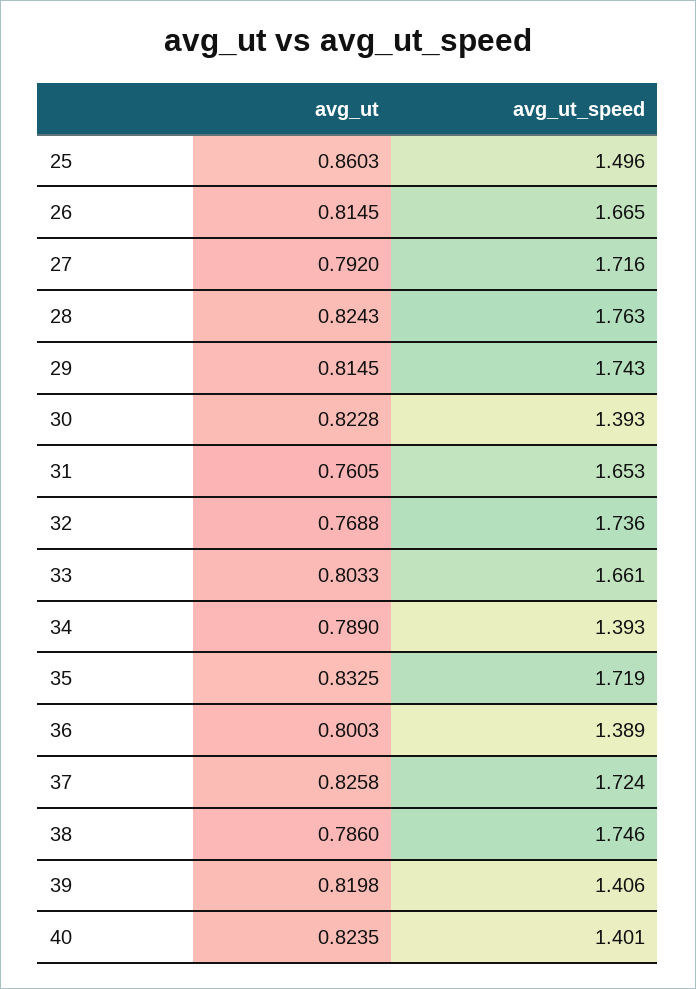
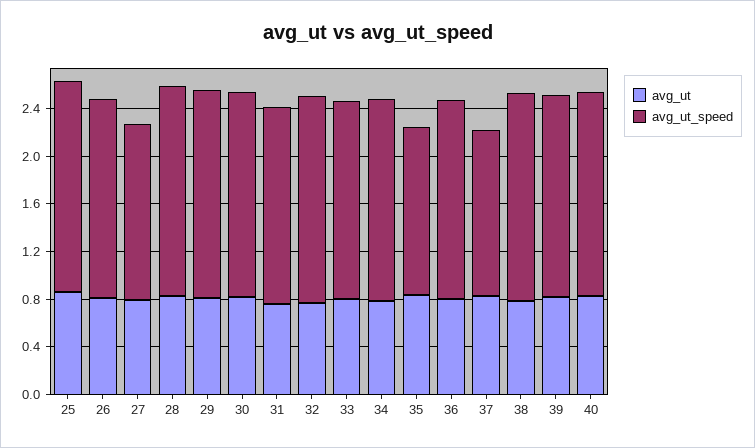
avg_ut_speed, 25: 1.496 -> 1.8
avg_ut_speed, 27: 1.716 -> 1.5
avg_ut_speed, 30: 1.393 -> 1.7
avg_ut_speed, 34: 1.393 -> 1.7
avg_ut_speed, 35: 1.719 -> 1.4
avg_ut_speed, 36: 1.389 -> 1.7
avg_ut_speed, 37: 1.724 -> 1.4
avg_ut_speed, 39: 1.406 -> 1.7
avg_ut_speed, 40: 1.401 -> 1.7

